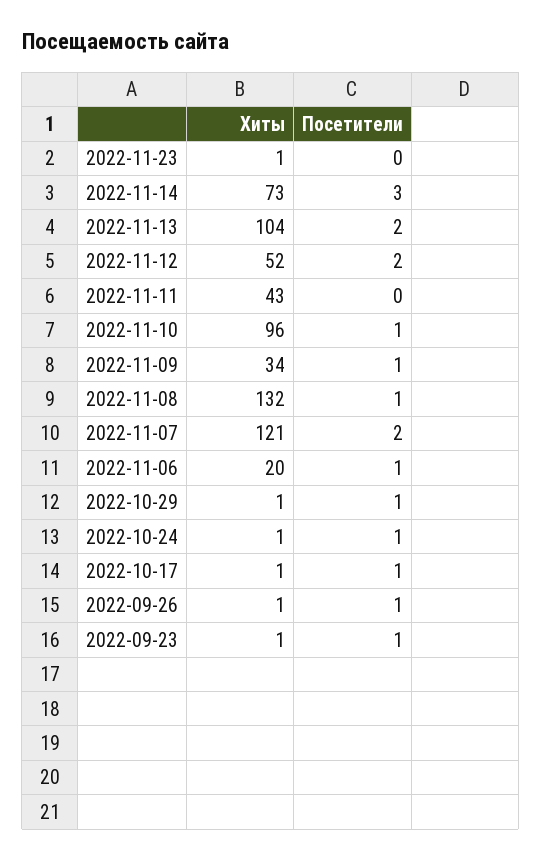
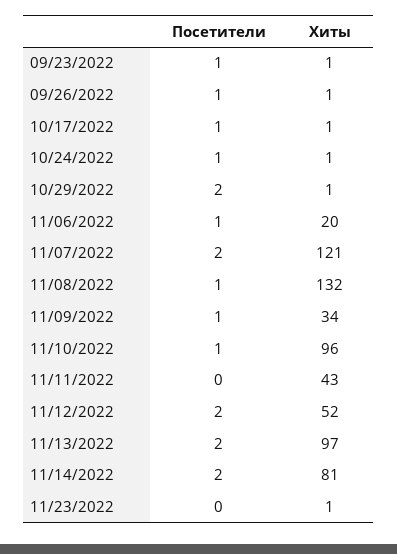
Хиты, 2022-11-14: 73 -> 81
Посетители, 2022-11-14: 3 -> 2
Хиты, 2022-11-13: 104 -> 97
Посетители, 2022-10-29: 1 -> 2

